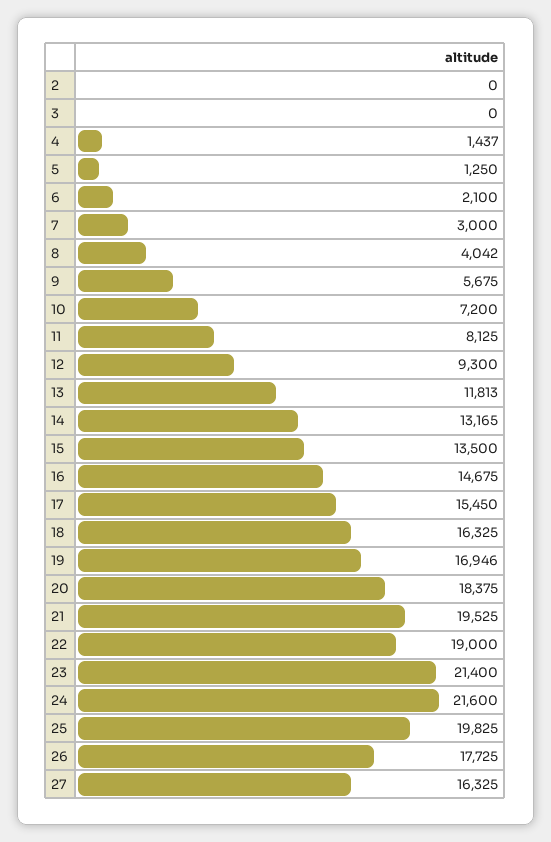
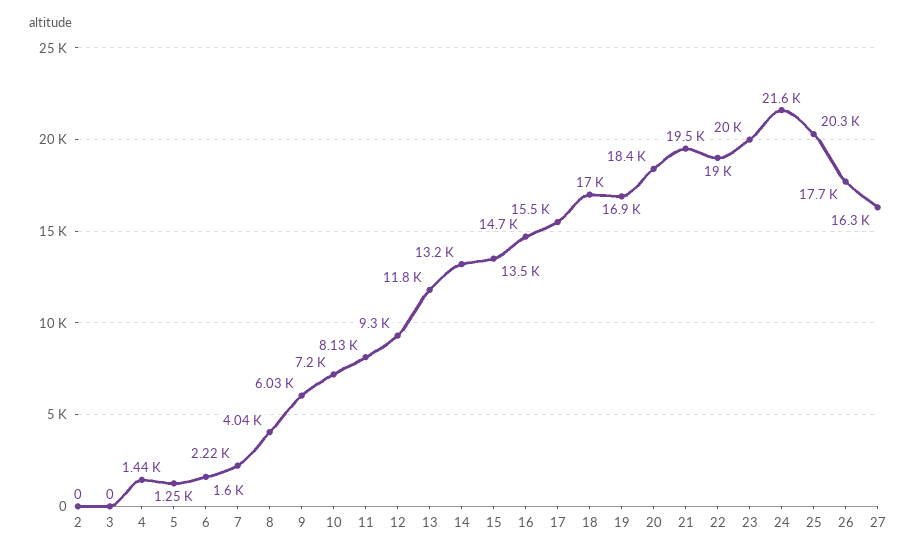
6: 2100 -> 1600
7: 3000 -> 2220
9: 5675 -> 6030
18: 16325 -> 17000
23: 21400 -> 20000
25: 19825 -> 20300

